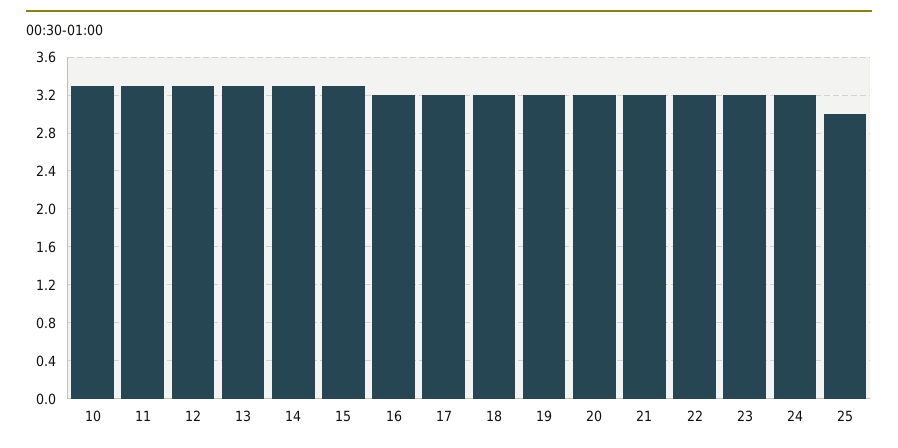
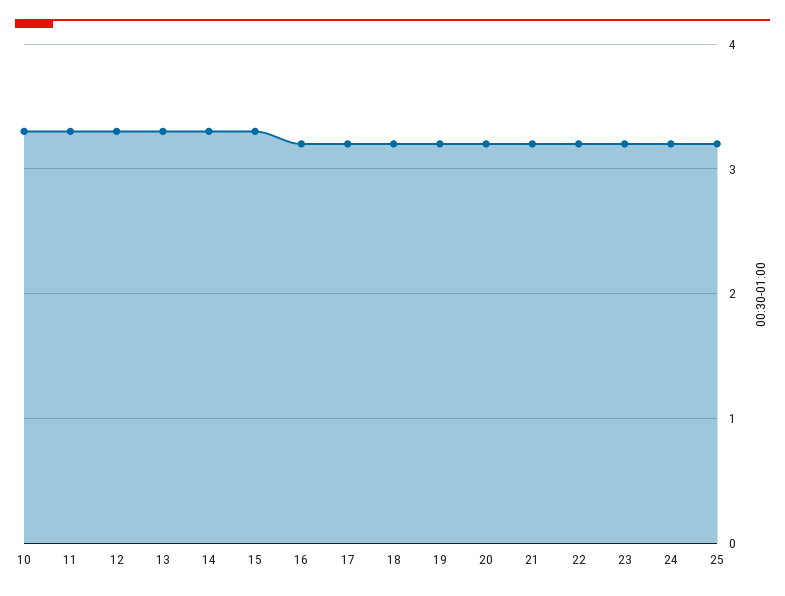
25: 3 -> 3.2

